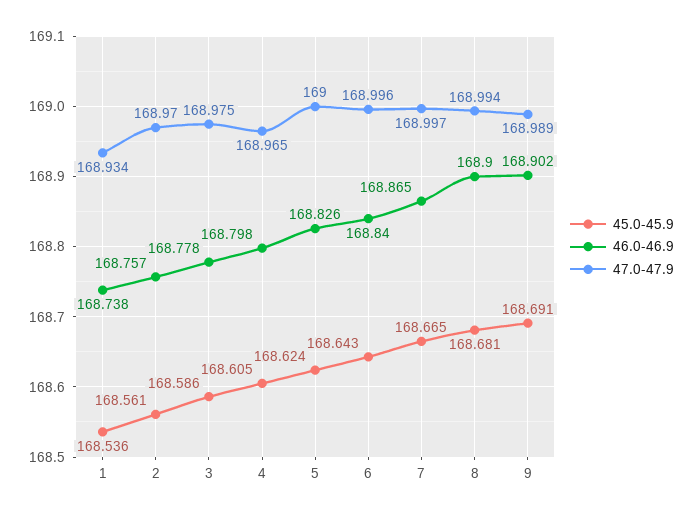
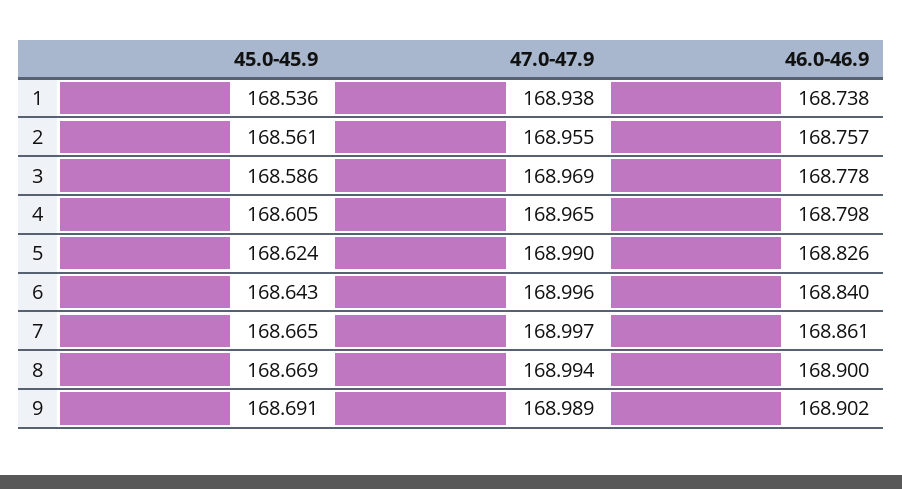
47.0-47.9, 1: 168.934 -> 168.938
47.0-47.9, 2: 168.97 -> 168.955
47.0-47.9, 3: 168.975 -> 168.969
47.0-47.9, 5: 169 -> 168.99
46.0-46.9, 7: 168.865 -> 168.861
45.0-45.9, 8: 168.681 -> 168.669

